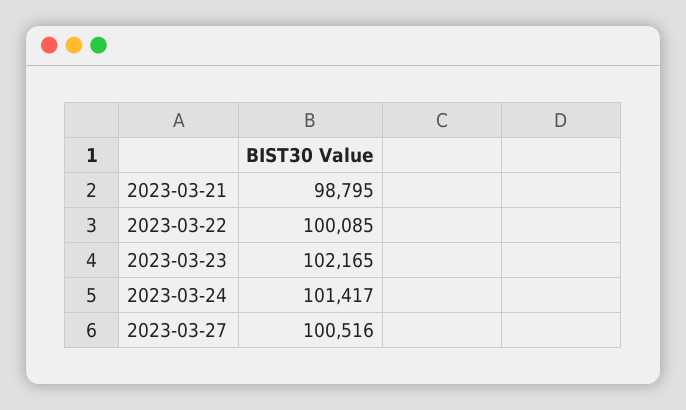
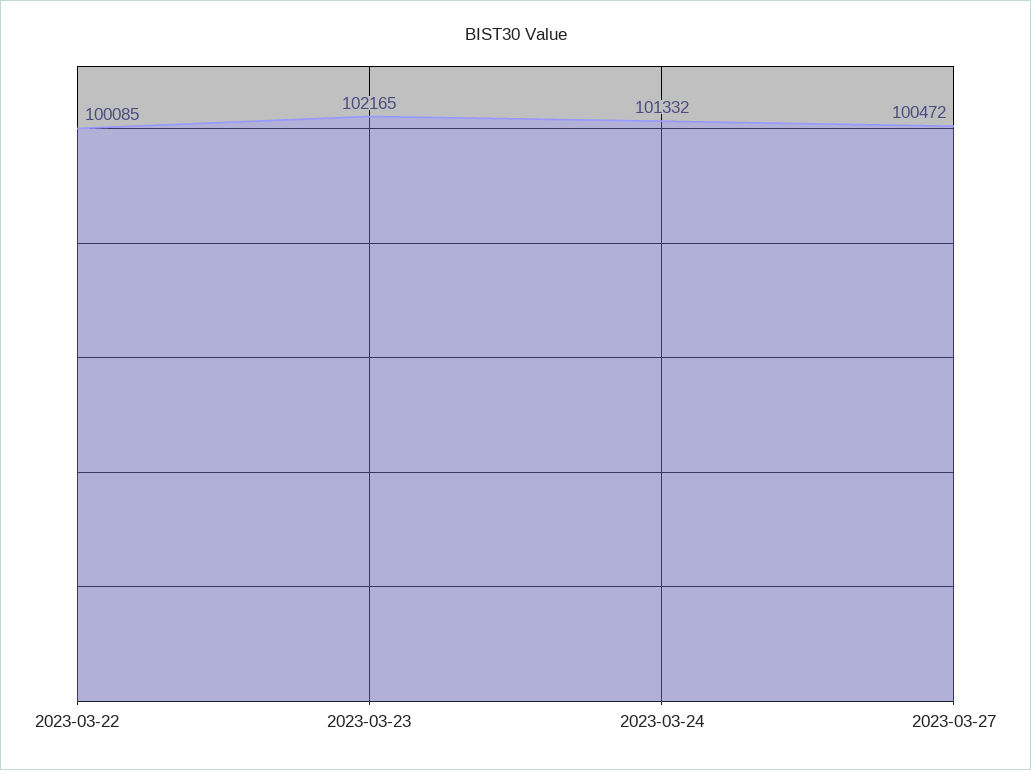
2023-03-21: 98795 -> none
2023-03-24: 101417 -> 101332
2023-03-27: 100516 -> 100472

